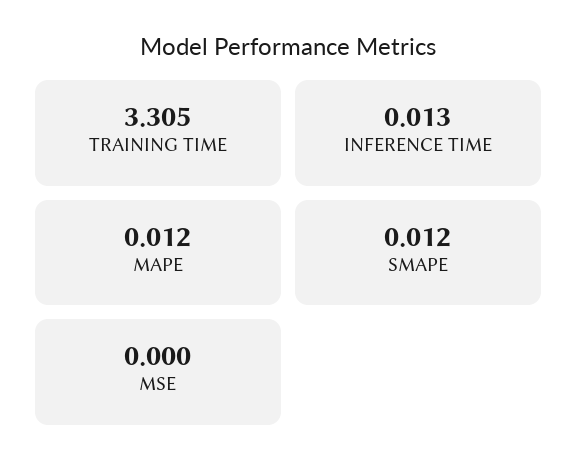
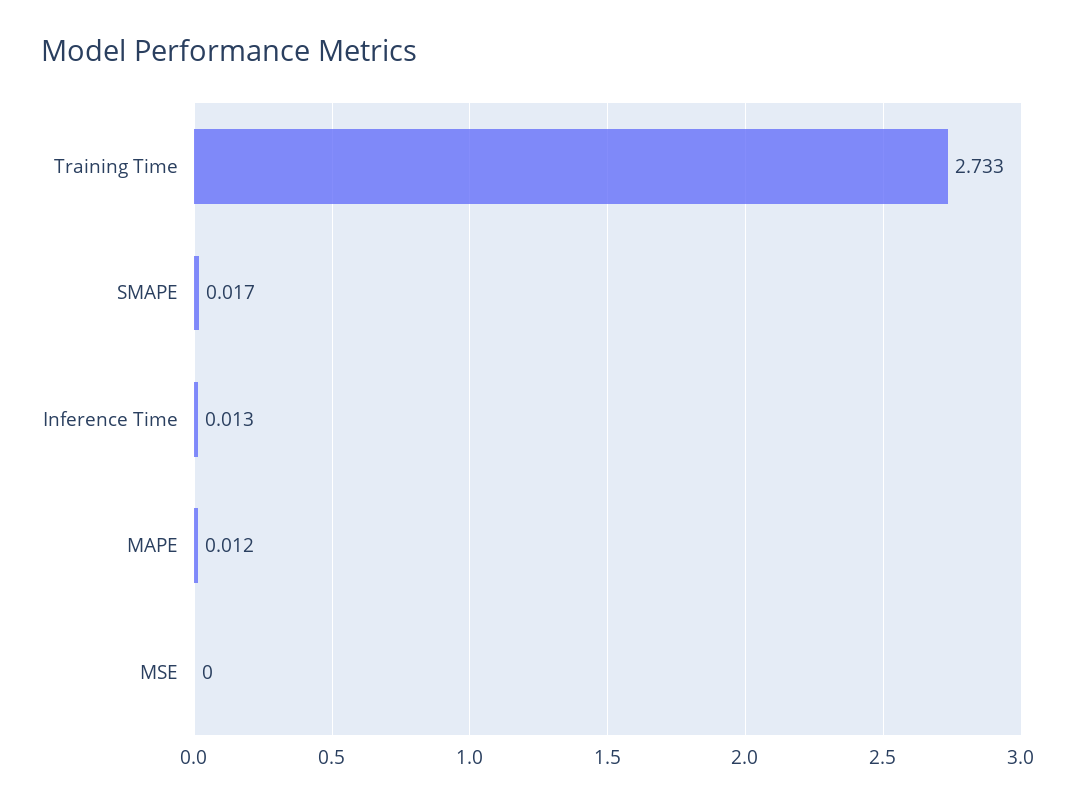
TRAINING TIME: 3.305 -> 2.733
SMAPE: 0.012 -> 0.017

